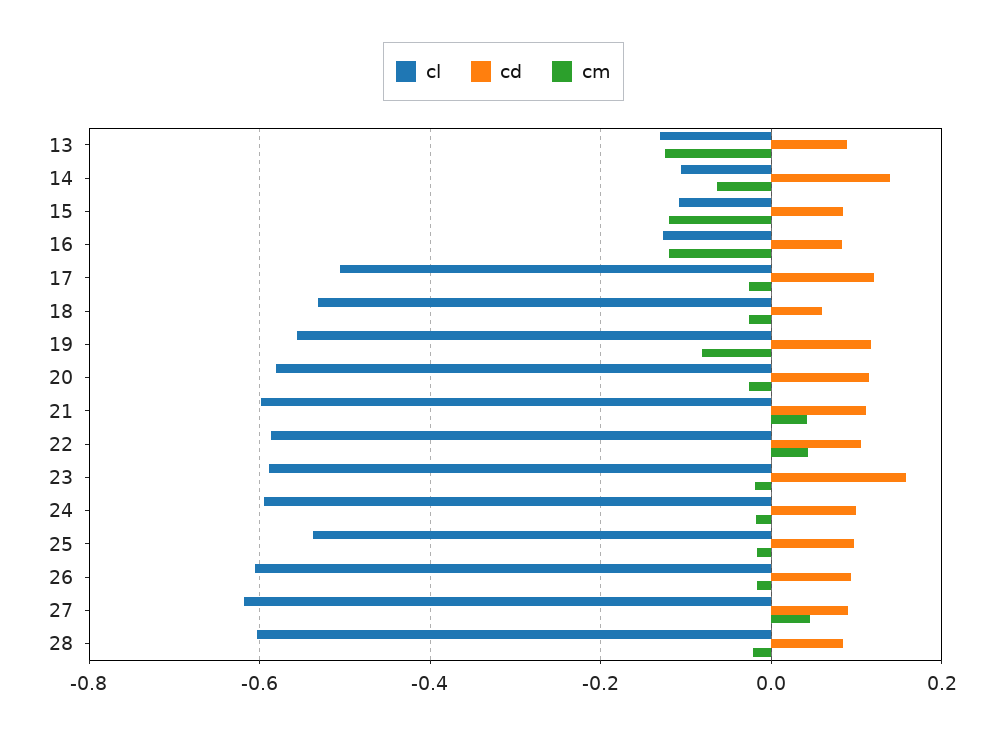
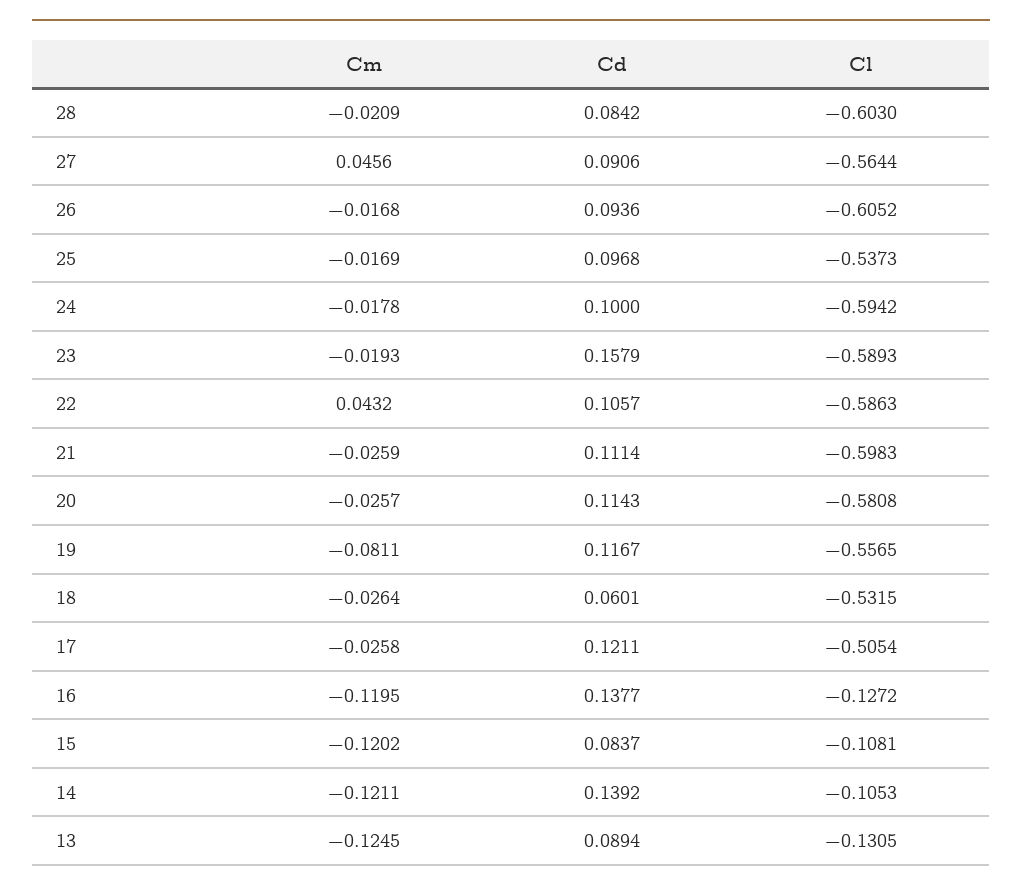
cm, 14: -0.06 -> -0.1211
cd, 16: 0.08 -> 0.1377
cm, 21: 0.04 -> -0.0259
cl, 27: -0.62 -> -0.5644

